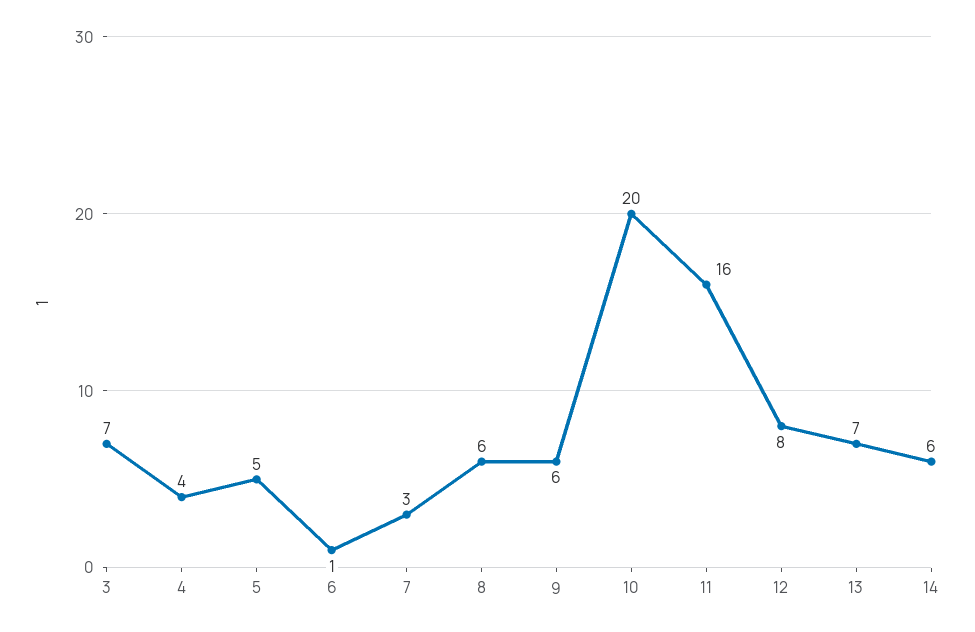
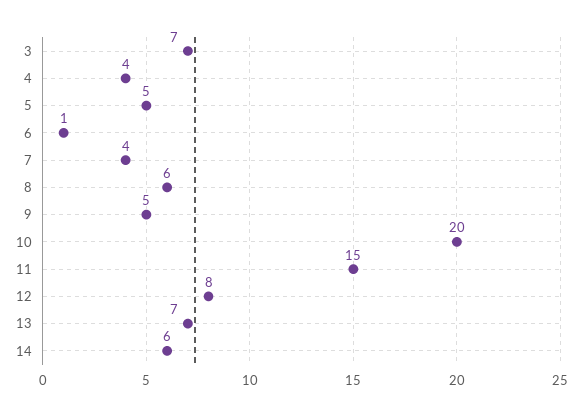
7: 3 -> 4
9: 6 -> 5
11: 16 -> 15

